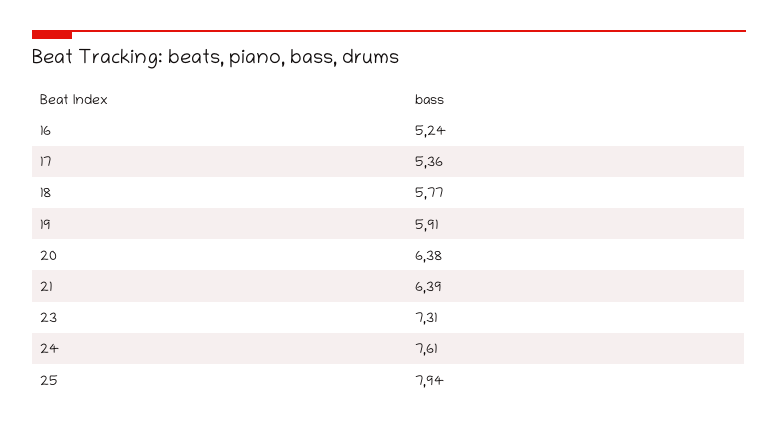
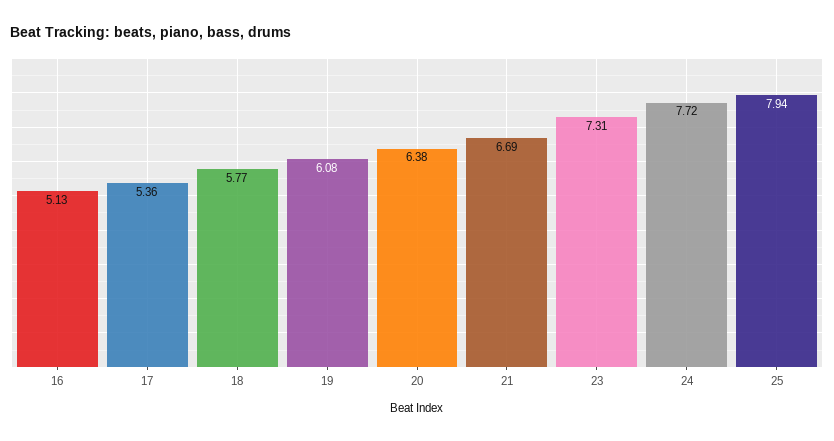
16: 5.24 -> 5.13
19: 5.91 -> 6.08
21: 6.39 -> 6.69
24: 7.61 -> 7.72

